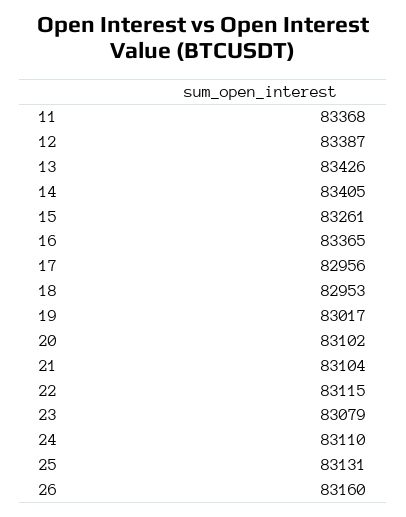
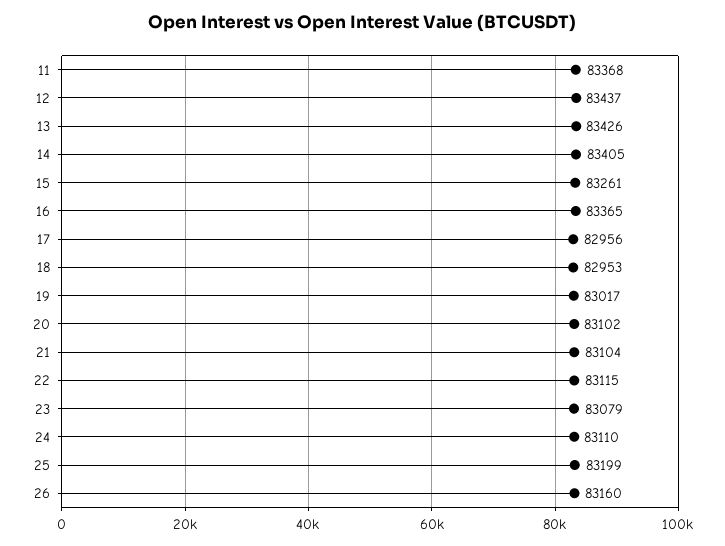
12: 83387 -> 83437
25: 83131 -> 83199

